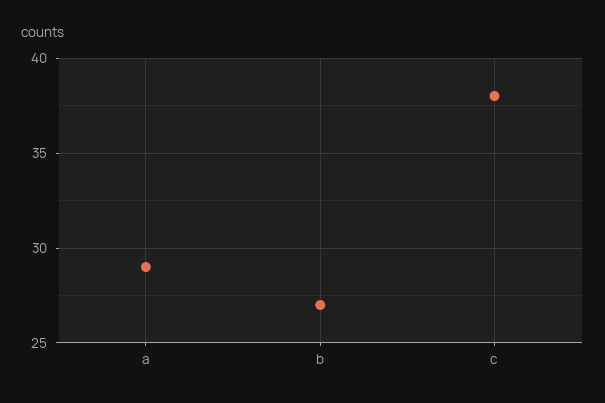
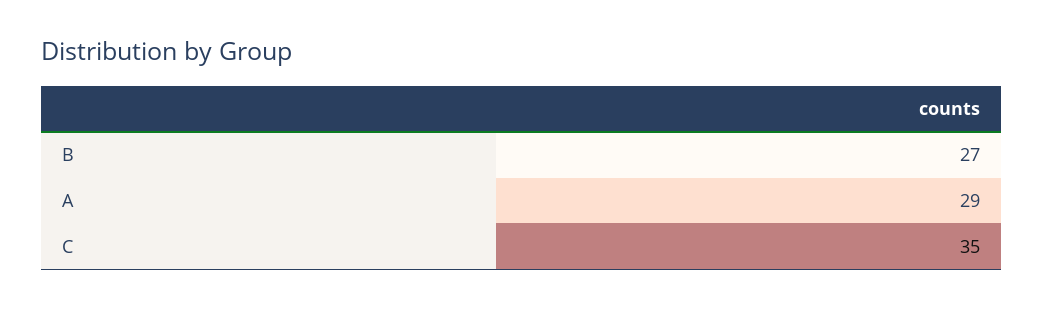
c: 38 -> 35

